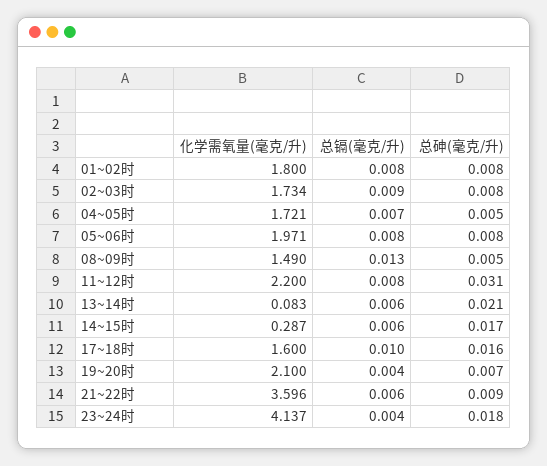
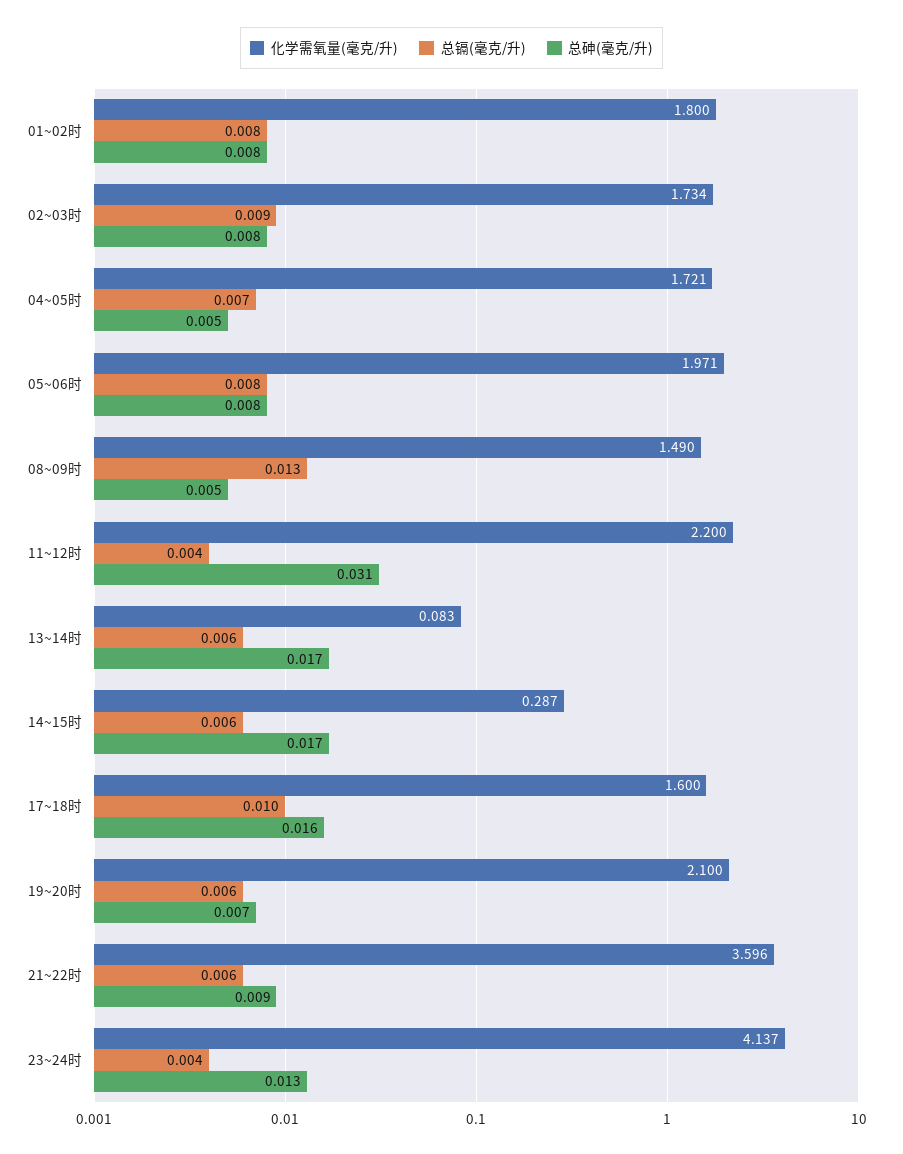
总镉(毫克/升), 11~12时: 0.008 -> 0.004
总砷(毫克/升), 13~14时: 0.021 -> 0.017
总镉(毫克/升), 19~20时: 0.004 -> 0.006
总砷(毫克/升), 23~24时: 0.018 -> 0.013

